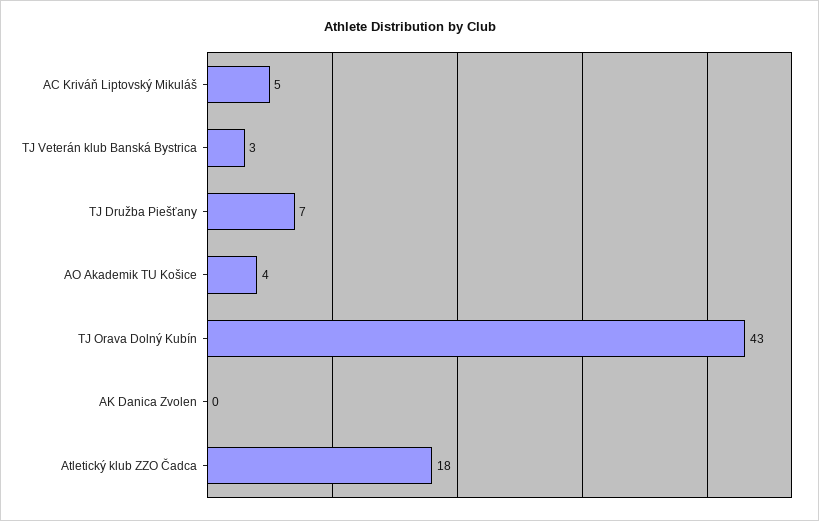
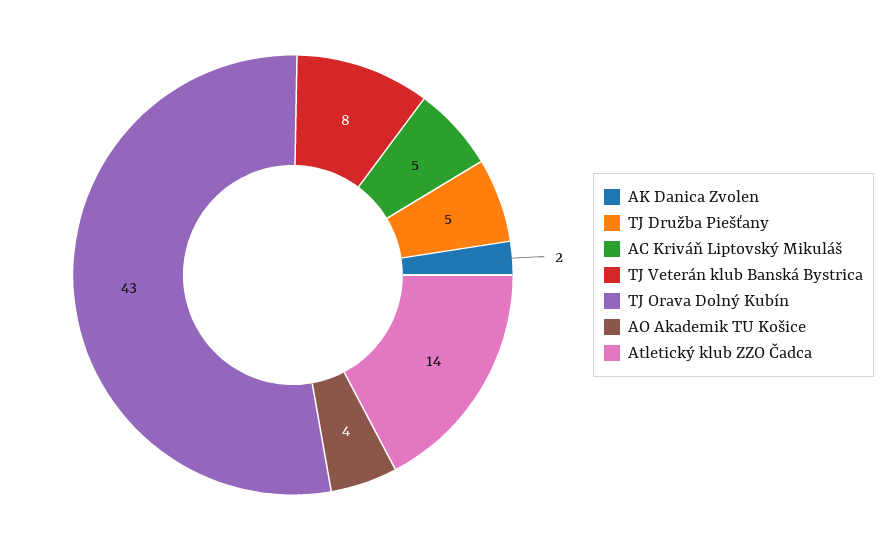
TJ Veterán klub Banská Bystrica: 3 -> 8
TJ Družba Piešťany: 7 -> 5
AK Danica Zvolen: 0 -> 2
Atletický klub ZZO Čadca: 18 -> 14

